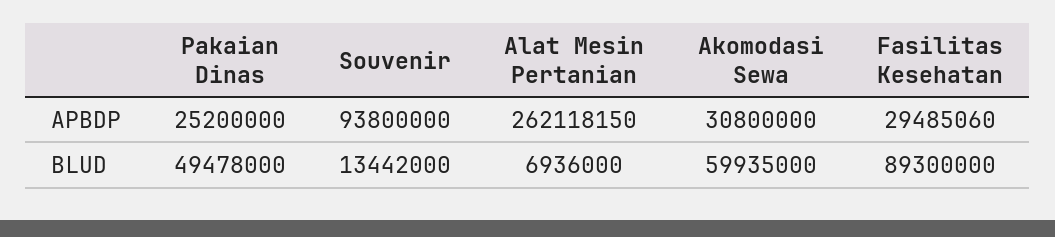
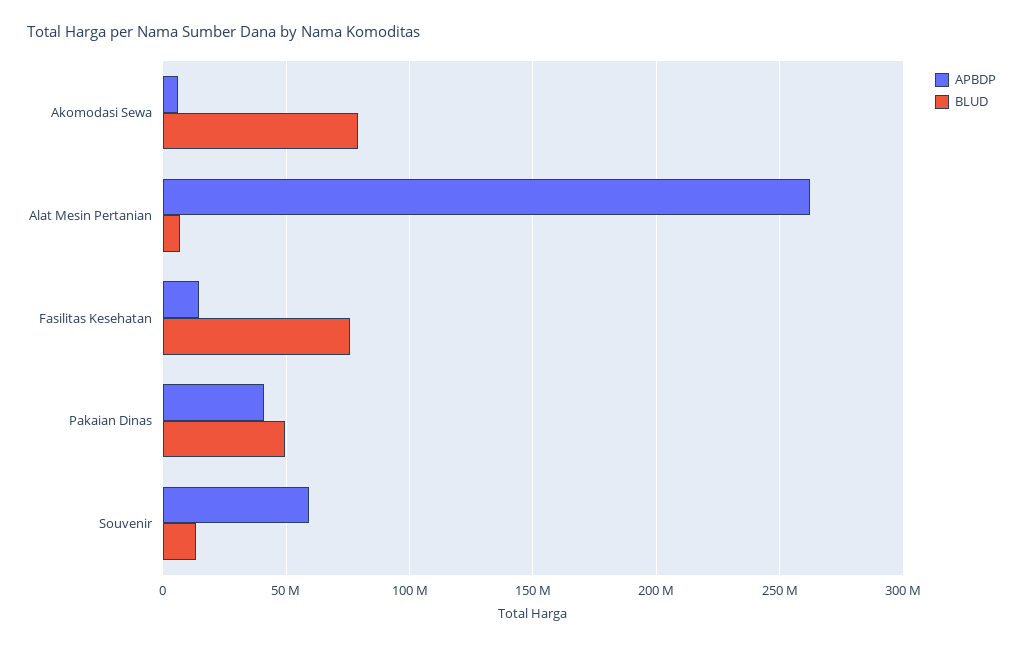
APBDP, Pakaian Dinas: 25200000 -> 40000000
APBDP, Souvenir: 93800000 -> 60000000
APBDP, Akomodasi Sewa: 30800000 -> 5000000
APBDP, Fasilitas Kesehatan: 29485060 -> 15000000
BLUD, Akomodasi Sewa: 59935000 -> 80000000
BLUD, Fasilitas Kesehatan: 89300000 -> 75000000

